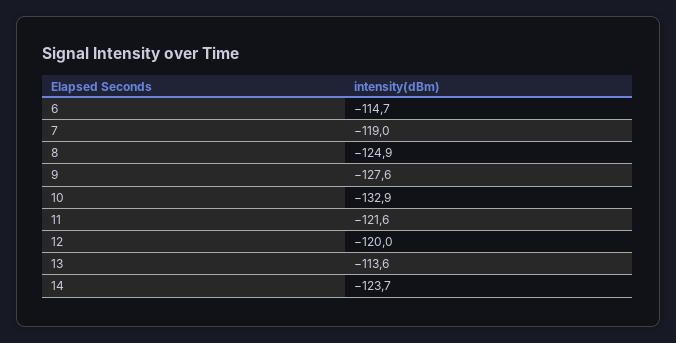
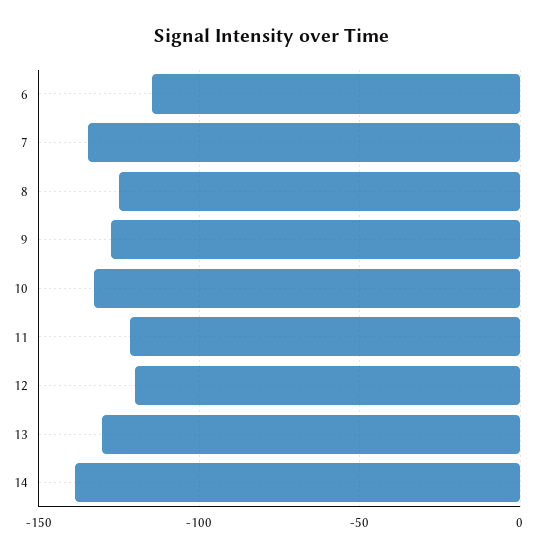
7: -119 -> -135
13: -113.6 -> -130
14: -123.7 -> -140

